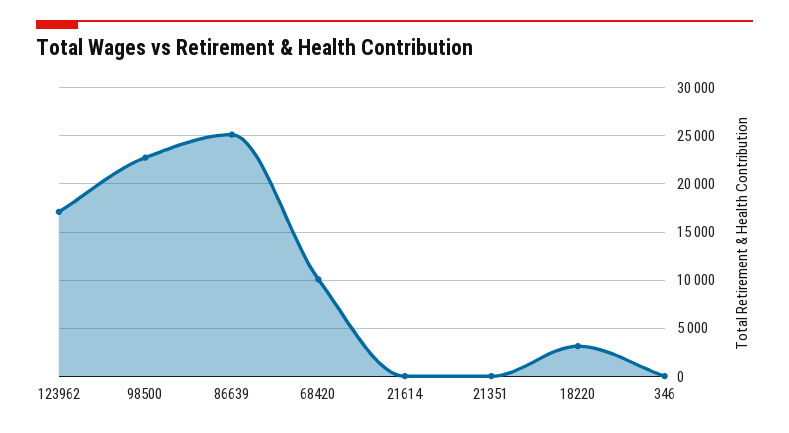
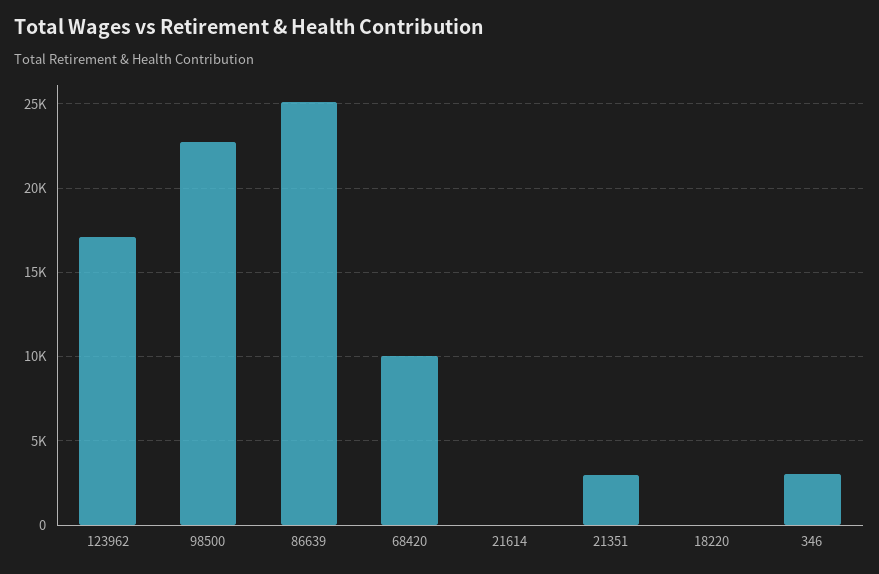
21351: 0 -> 3000
18220: 3000 -> 0
346: 0 -> 3000

